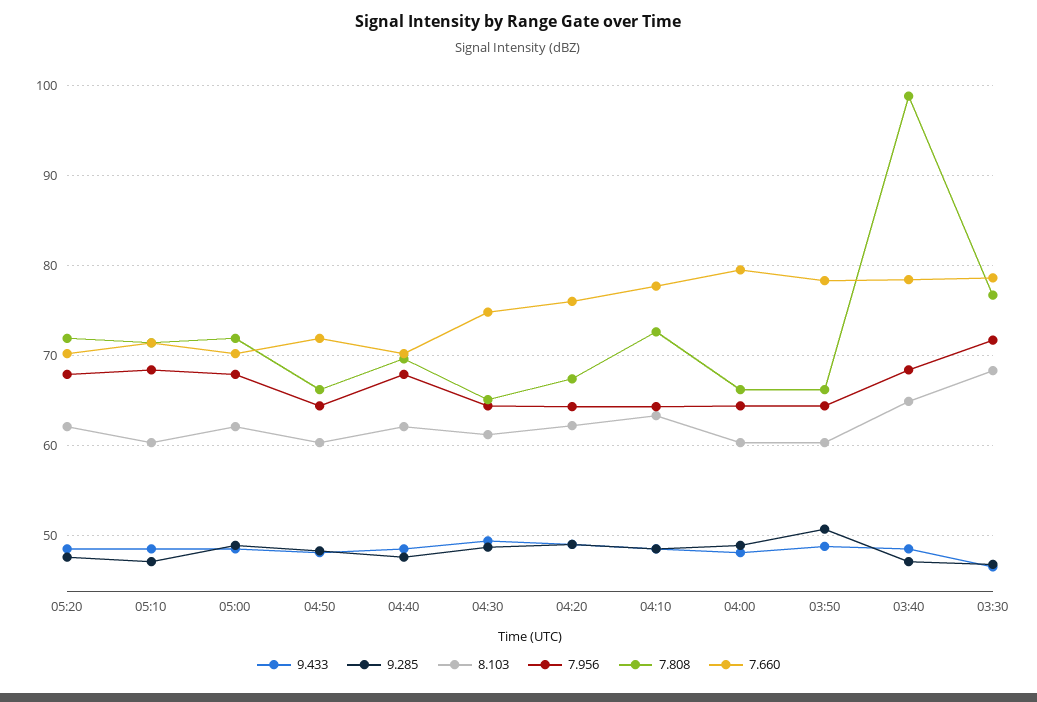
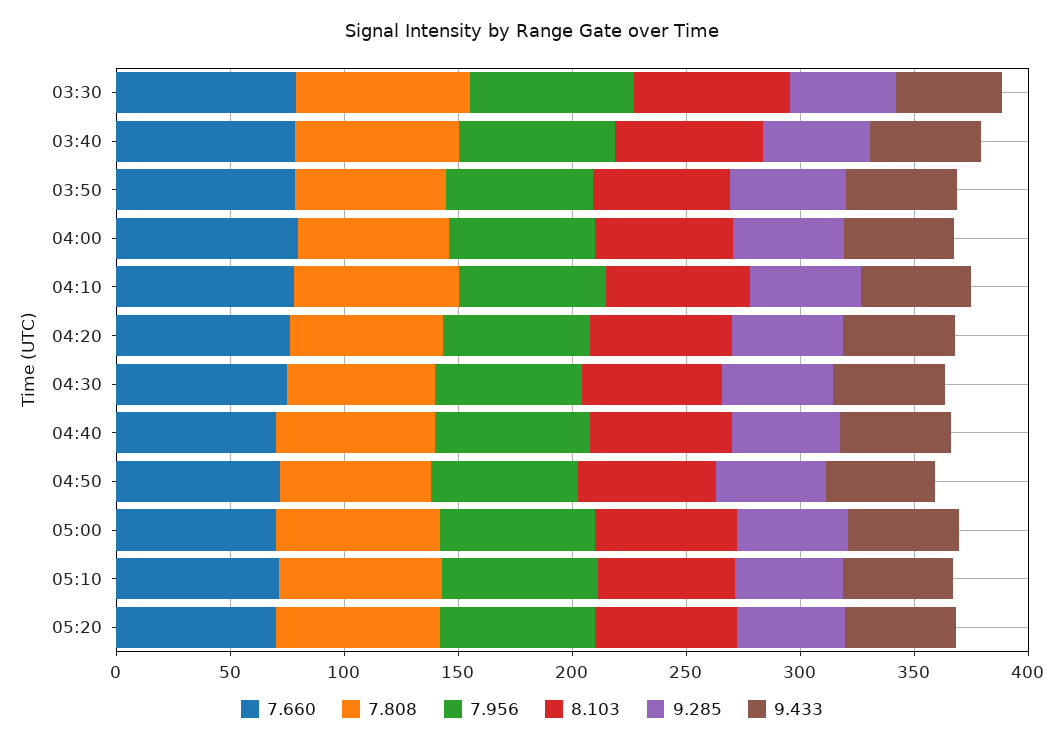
7.808, 03:40: 99 -> 70

